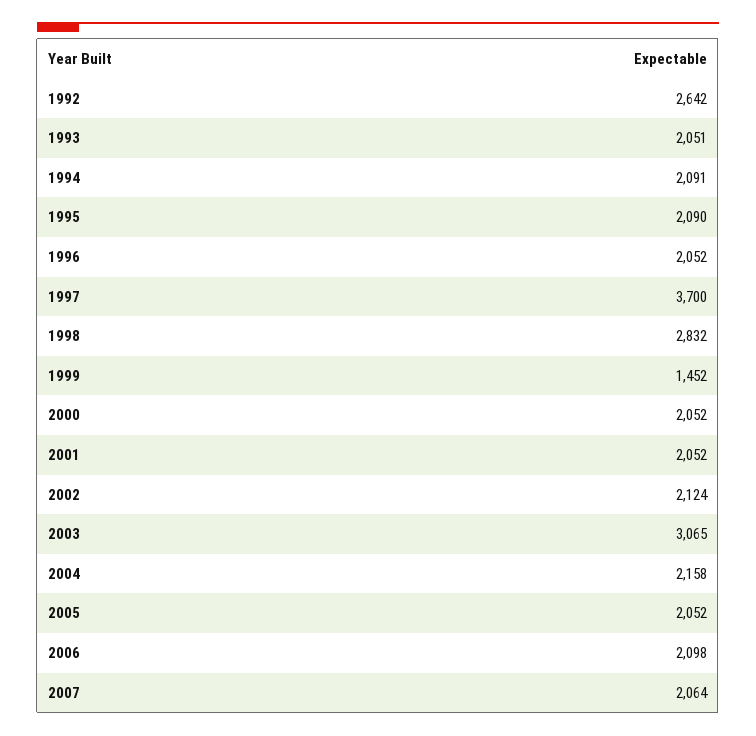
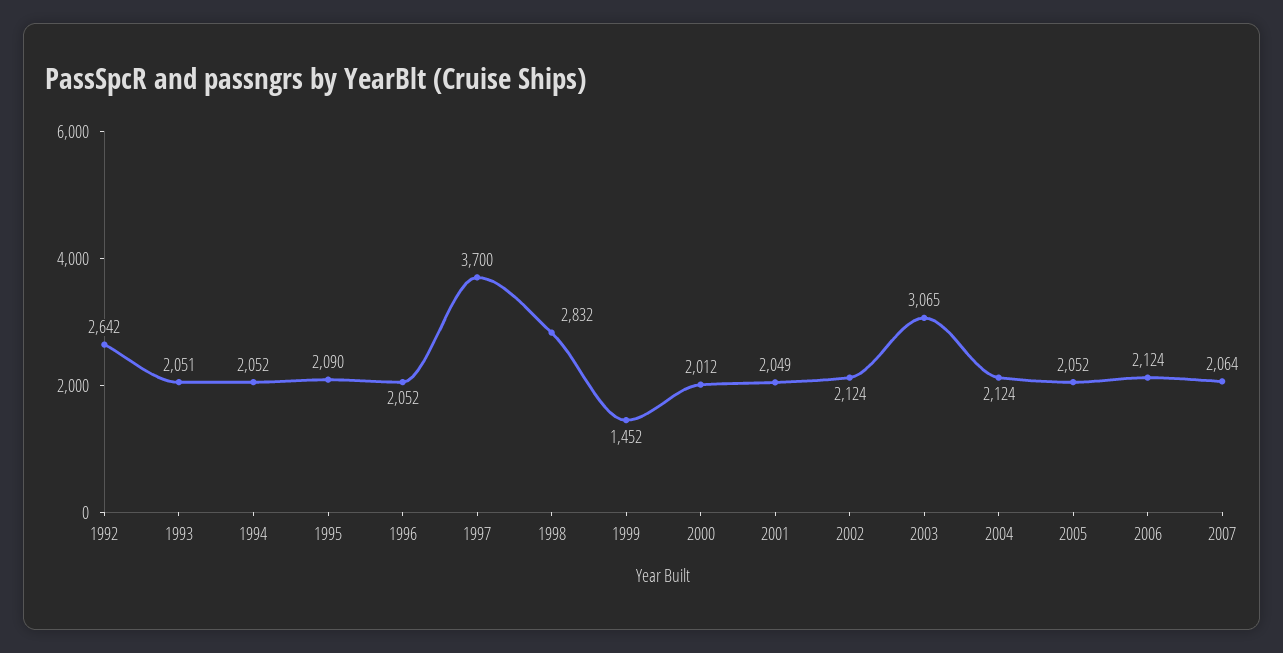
1994: 2091 -> 2052
2000: 2052 -> 2012
2001: 2052 -> 2049
2004: 2158 -> 2124
2006: 2098 -> 2124

